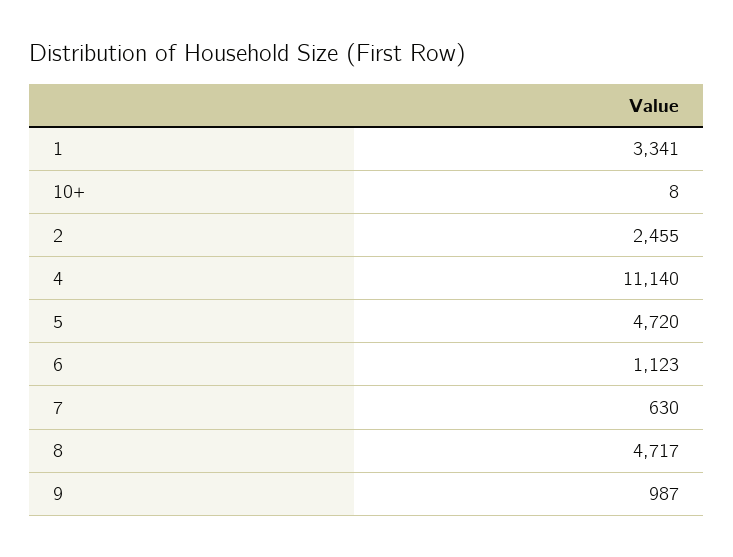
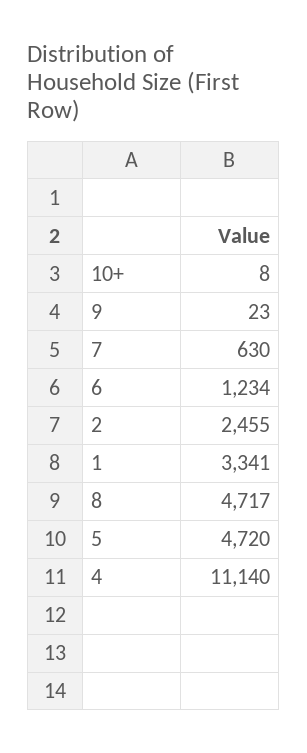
6: 1123 -> 1234
9: 987 -> 23

